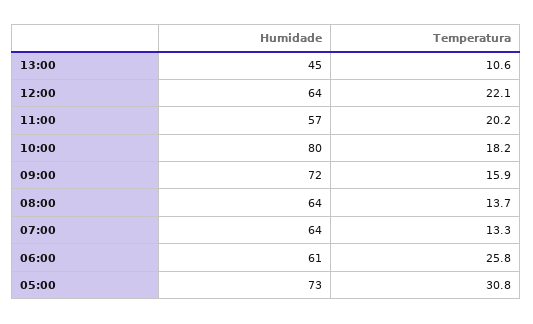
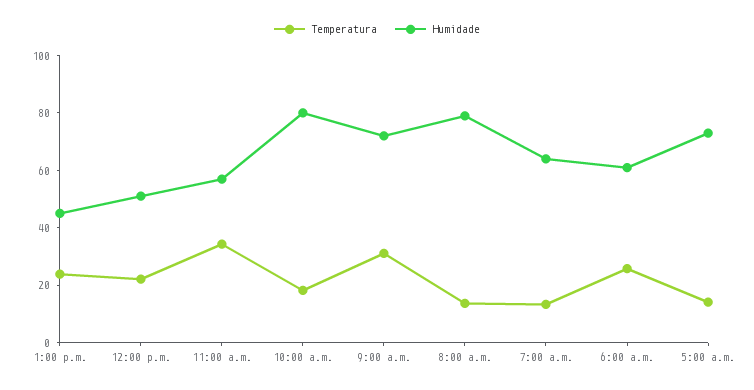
Temperatura, 13:00: 10.6 -> 25
Humidade, 12:00: 64 -> 50
Temperatura, 11:00: 20.2 -> 35
Temperatura, 09:00: 15.9 -> 30
Humidade, 08:00: 64 -> 80
Temperatura, 05:00: 30.8 -> 15

